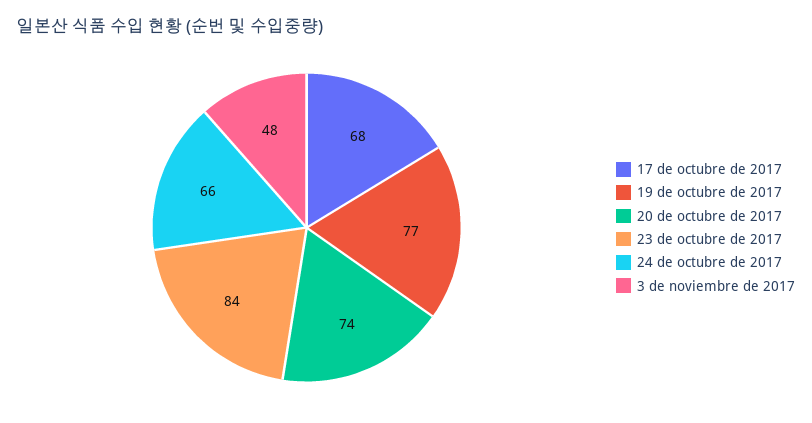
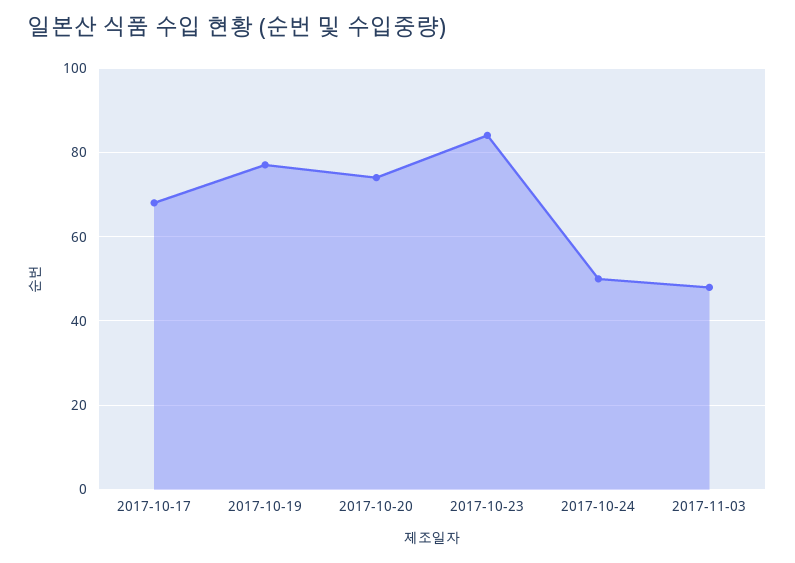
24 de octubre de 2017: 66 -> 50

